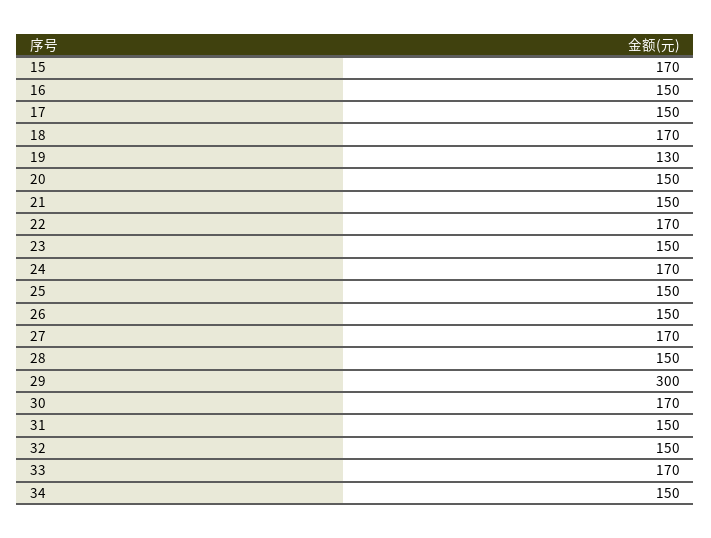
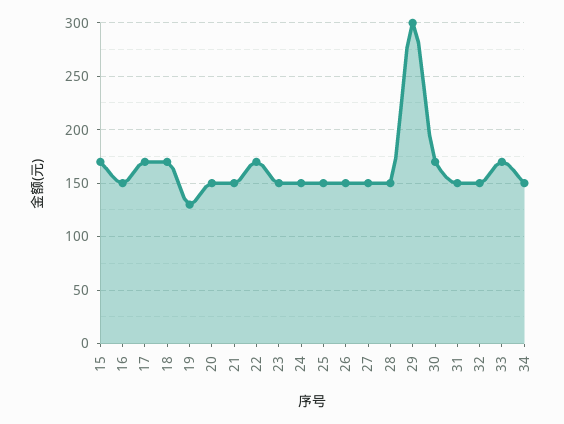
17: 150 -> 170
24: 170 -> 150
27: 170 -> 150

